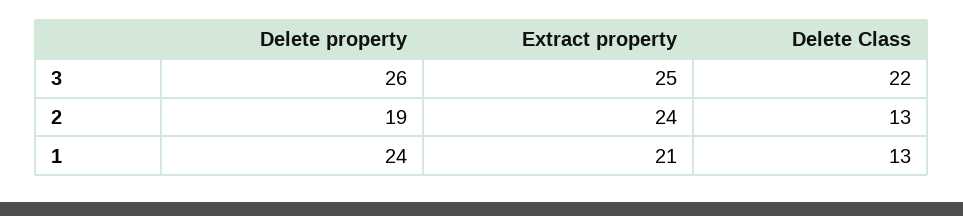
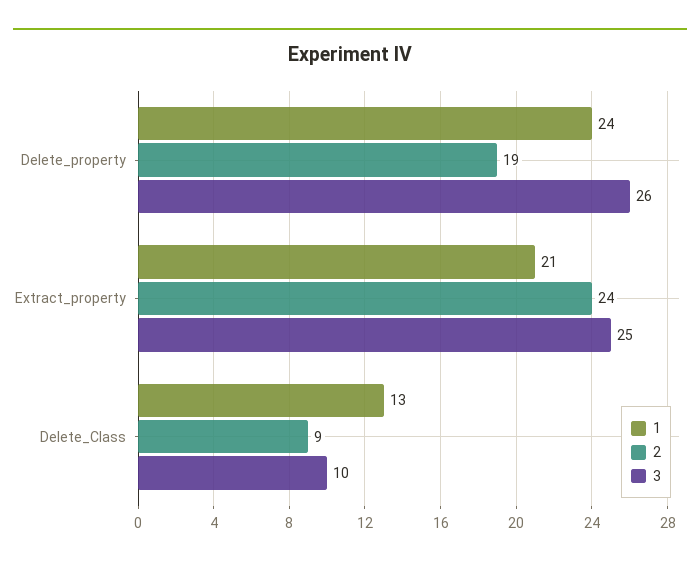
3, Delete Class: 22 -> 10
2, Delete Class: 13 -> 9

